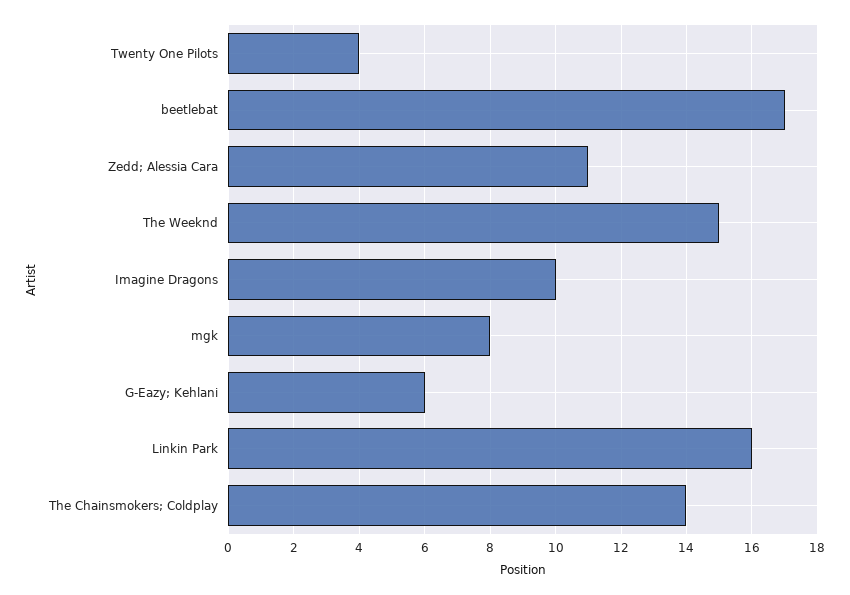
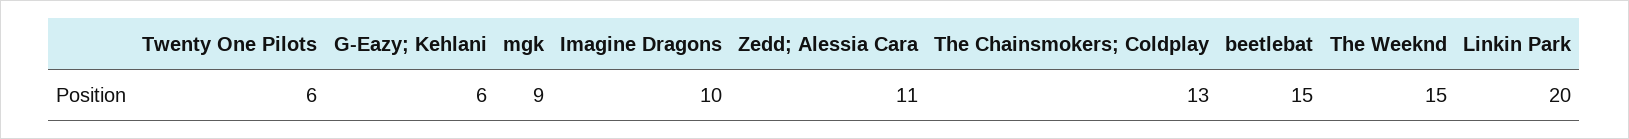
Twenty One Pilots: 4 -> 6
beetlebat: 17 -> 15
mgk: 8 -> 9
Linkin Park: 16 -> 20
The Chainsmokers; Coldplay: 14 -> 13

